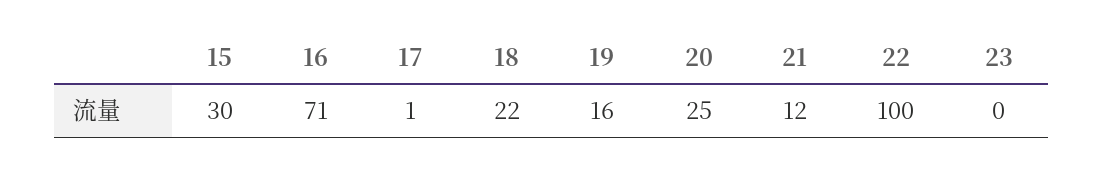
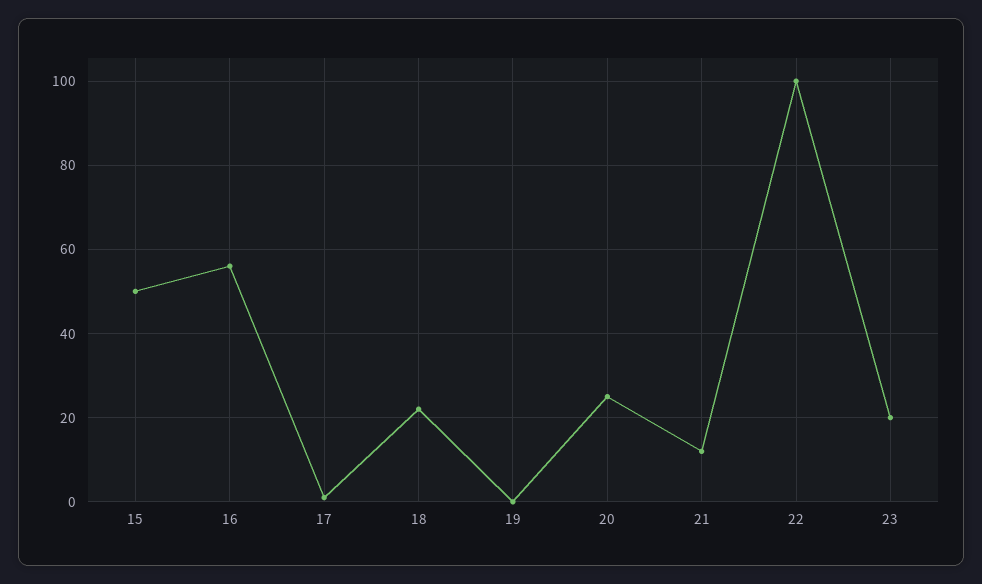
15: 30 -> 50
16: 71 -> 55
19: 16 -> 0
23: 0 -> 20

